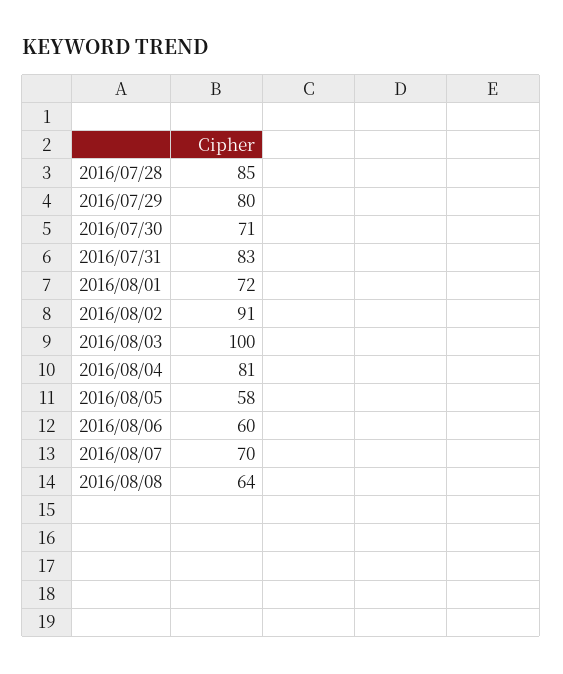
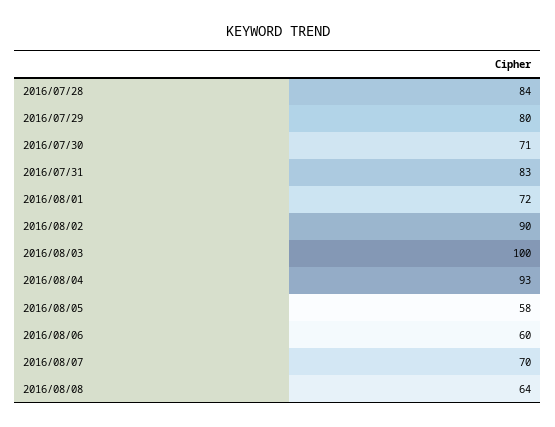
2016/07/28: 85 -> 84
2016/08/02: 91 -> 90
2016/08/04: 81 -> 93

